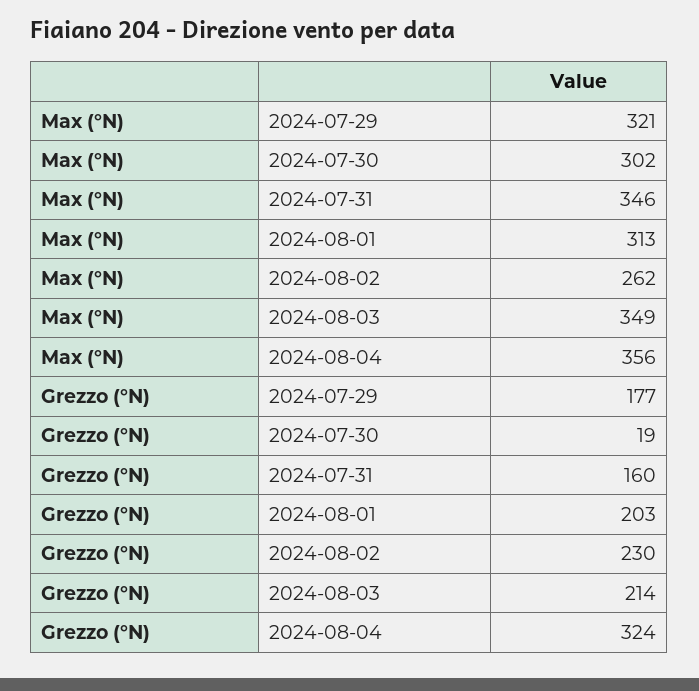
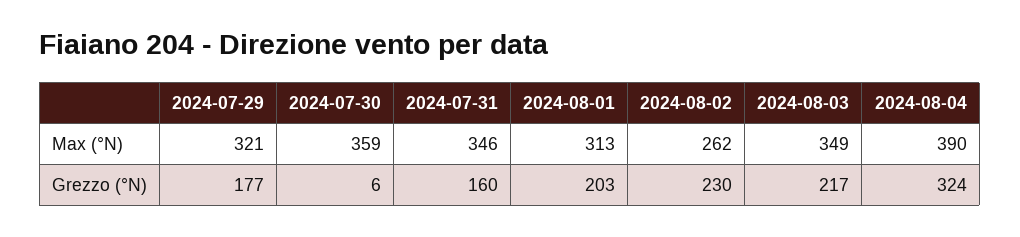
Max (°N), 2024-07-30: 302 -> 359
Max (°N), 2024-08-04: 356 -> 390
Grezzo (°N), 2024-07-30: 19 -> 6
Grezzo (°N), 2024-08-03: 214 -> 217

